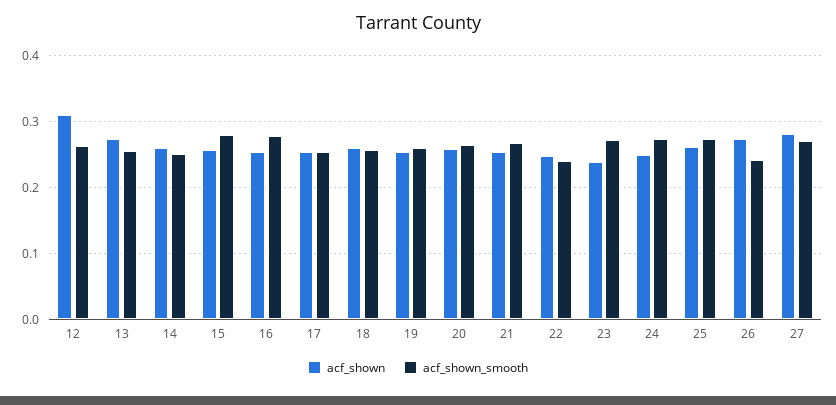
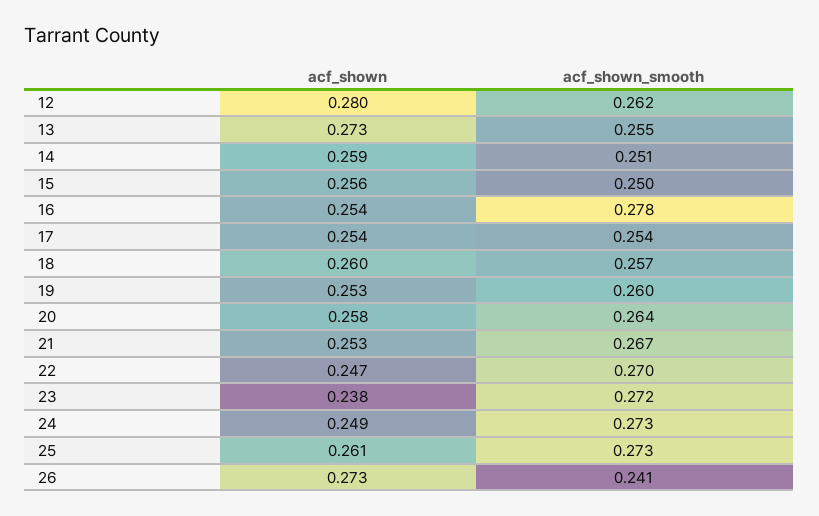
acf_shown, 12: 0.31 -> 0.28
acf_shown_smooth, 15: 0.28 -> 0.25
acf_shown_smooth, 22: 0.24 -> 0.27
acf_shown, 27: 0.28 -> none
acf_shown_smooth, 27: 0.27 -> none

